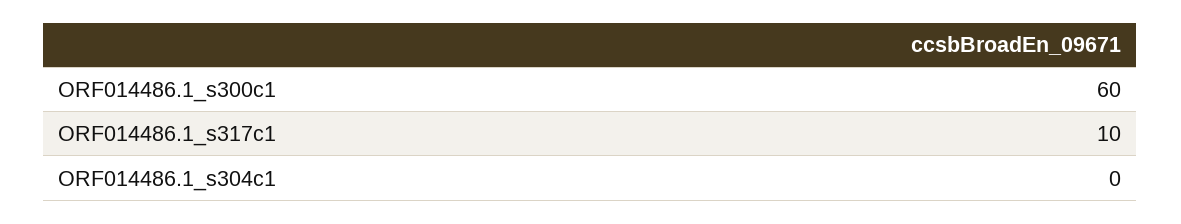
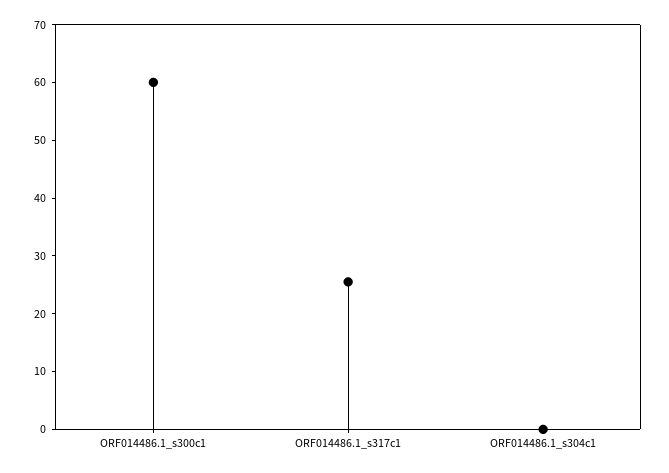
ORF014486.1_s317c1: 10 -> 26

